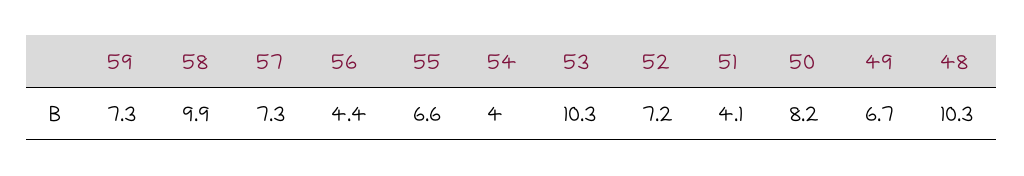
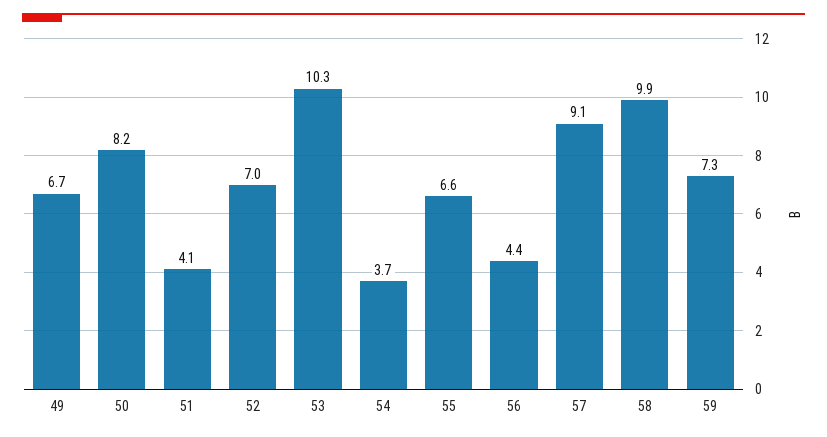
57: 7.3 -> 9.1
54: 4 -> 3.7
52: 7.2 -> 7
48: 10.3 -> none

